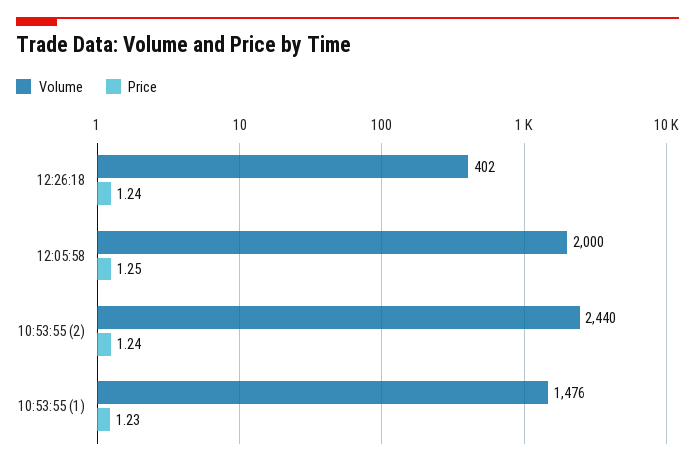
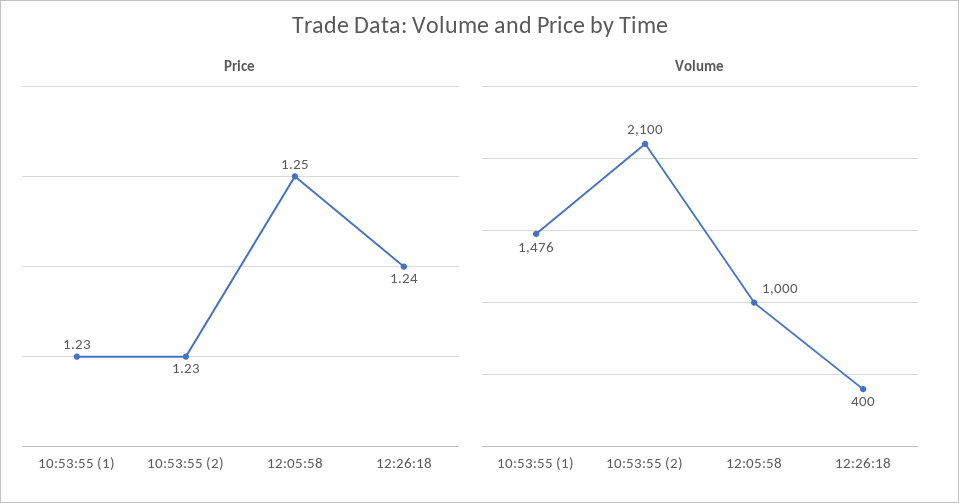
Volume, 12:26:18: 402 -> 400
Volume, 12:05:58: 2000 -> 1000
Volume, 10:53:55 (2): 2440 -> 2100
Price, 10:53:55 (2): 1.24 -> 1.23

